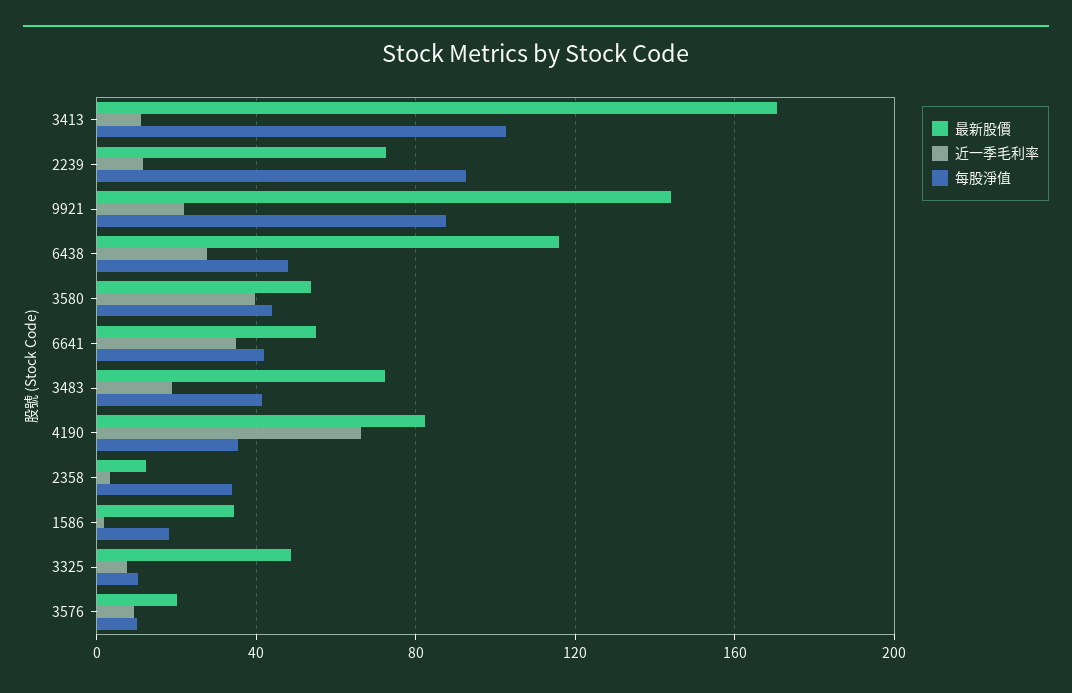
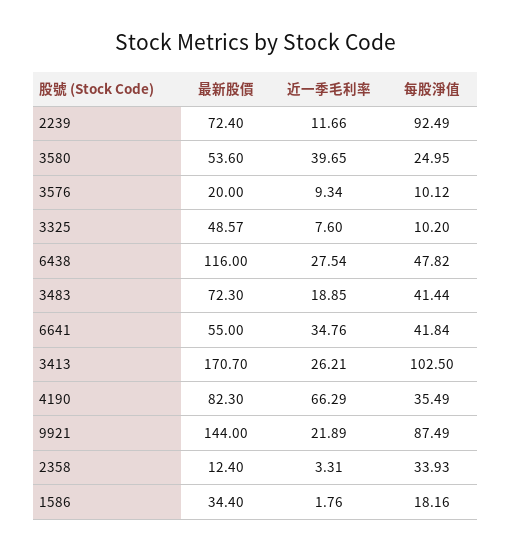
近一季毛利率, 3413: 10 -> 26.21
每股淨值, 3580: 45 -> 24.95

